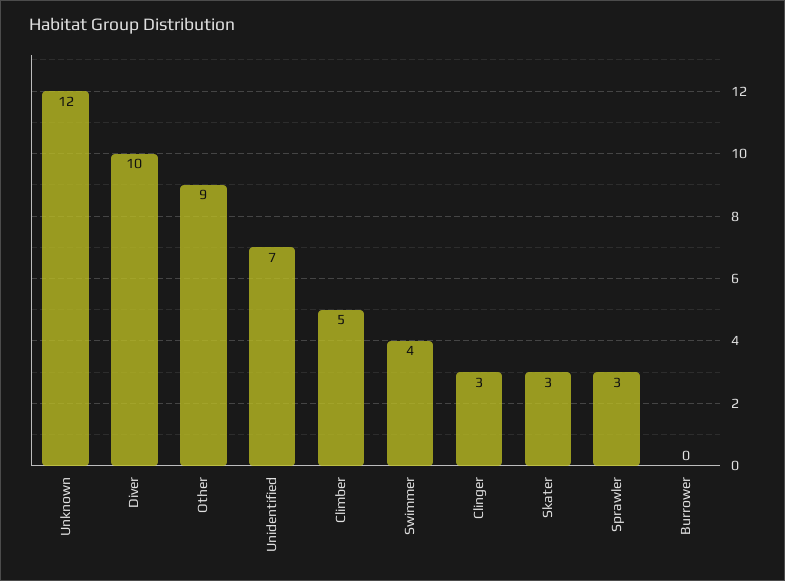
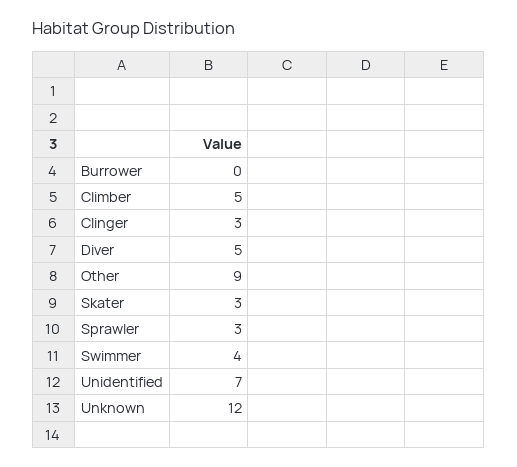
Diver: 10 -> 5

